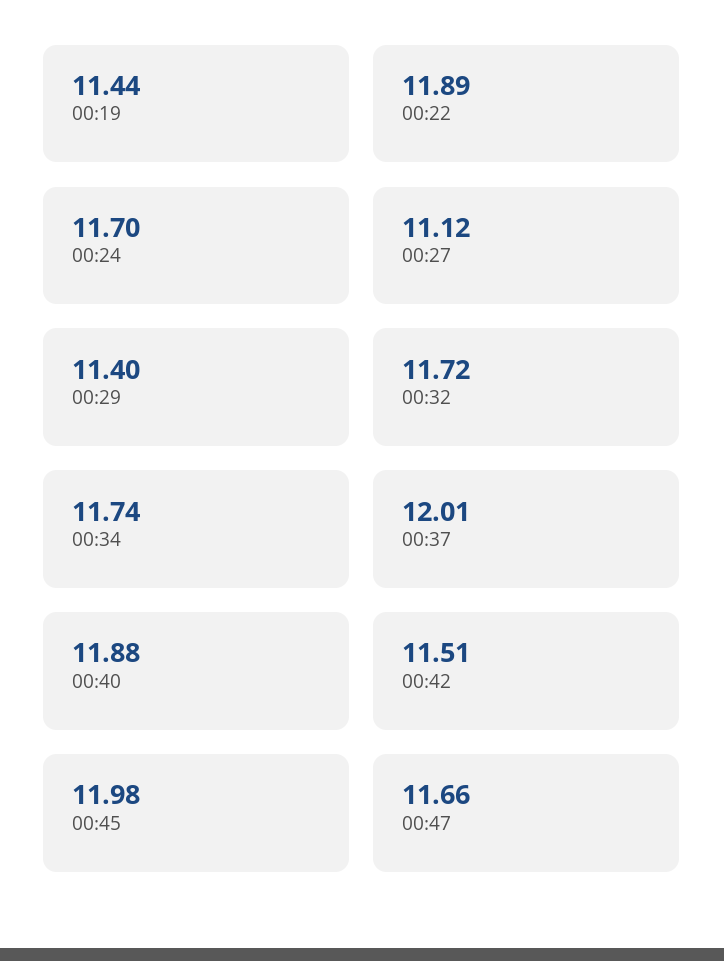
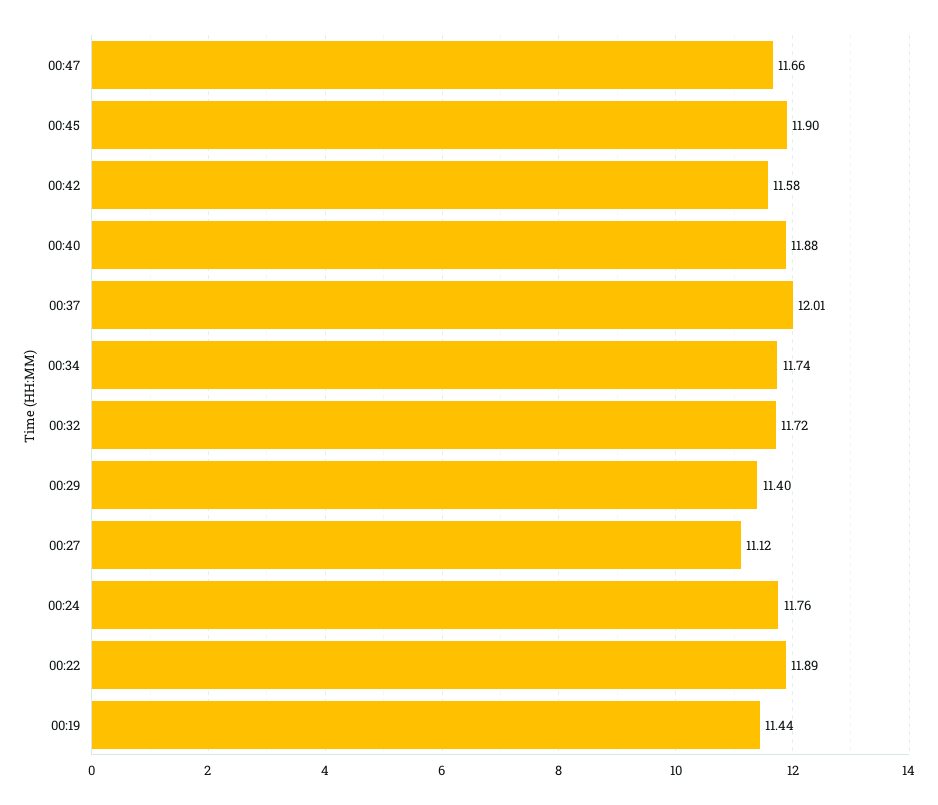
00:24: 11.7 -> 11.76
00:42: 11.51 -> 11.58
00:45: 11.98 -> 11.9

